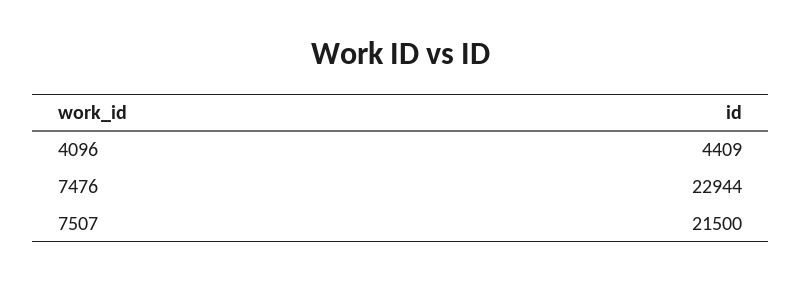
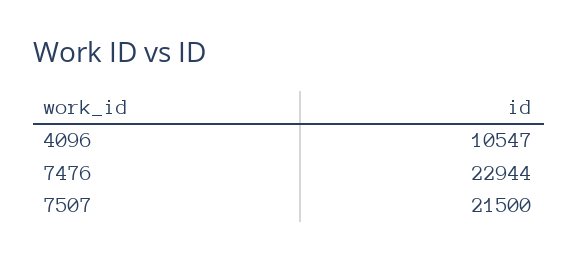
4096: 4409 -> 10547

